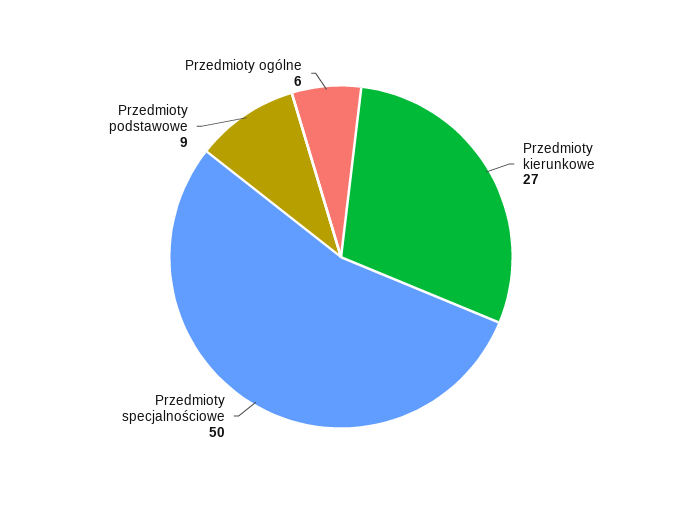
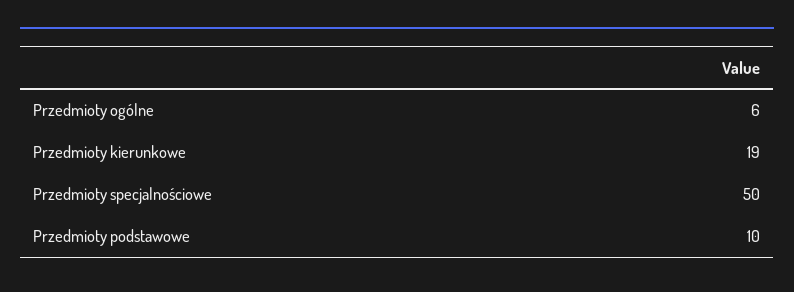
Przedmioty kierunkowe: 27 -> 19
Przedmioty podstawowe: 9 -> 10

